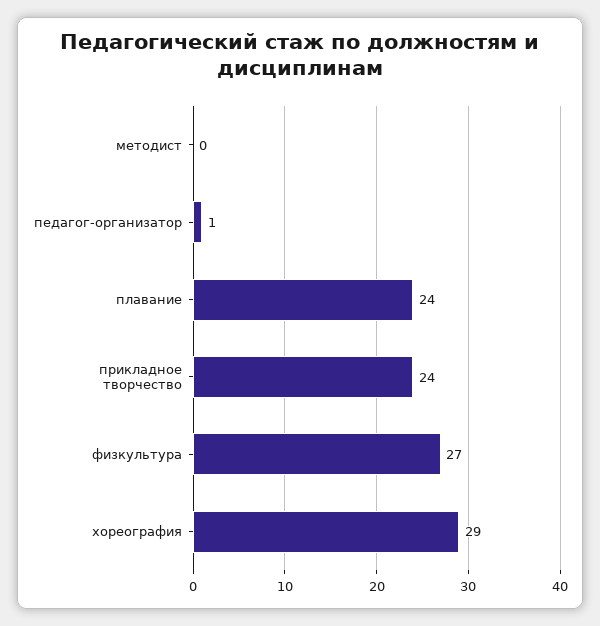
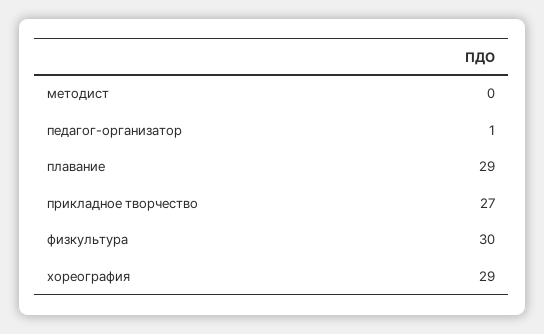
плавание: 24 -> 29
прикладное творчество: 24 -> 27
физкультура: 27 -> 30

